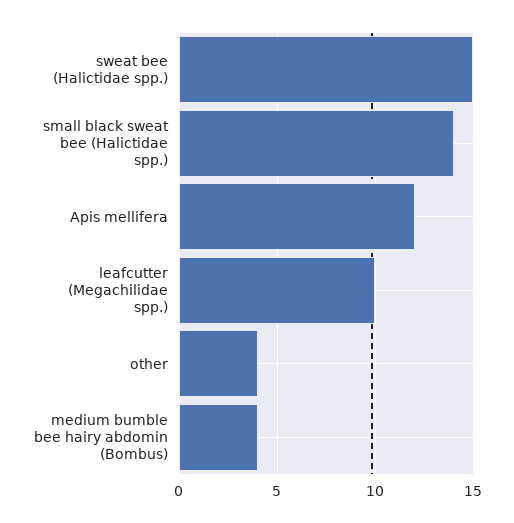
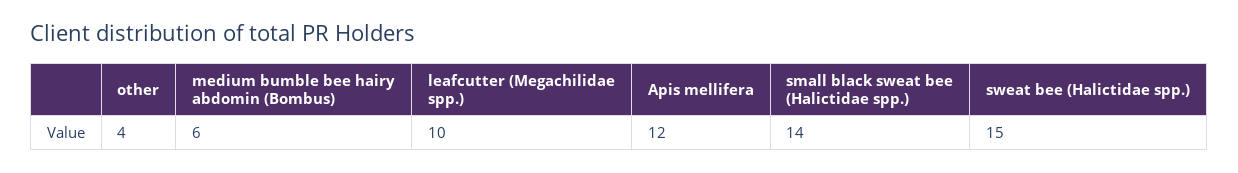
medium bumble bee hairy abdomin (Bombus): 4 -> 6

